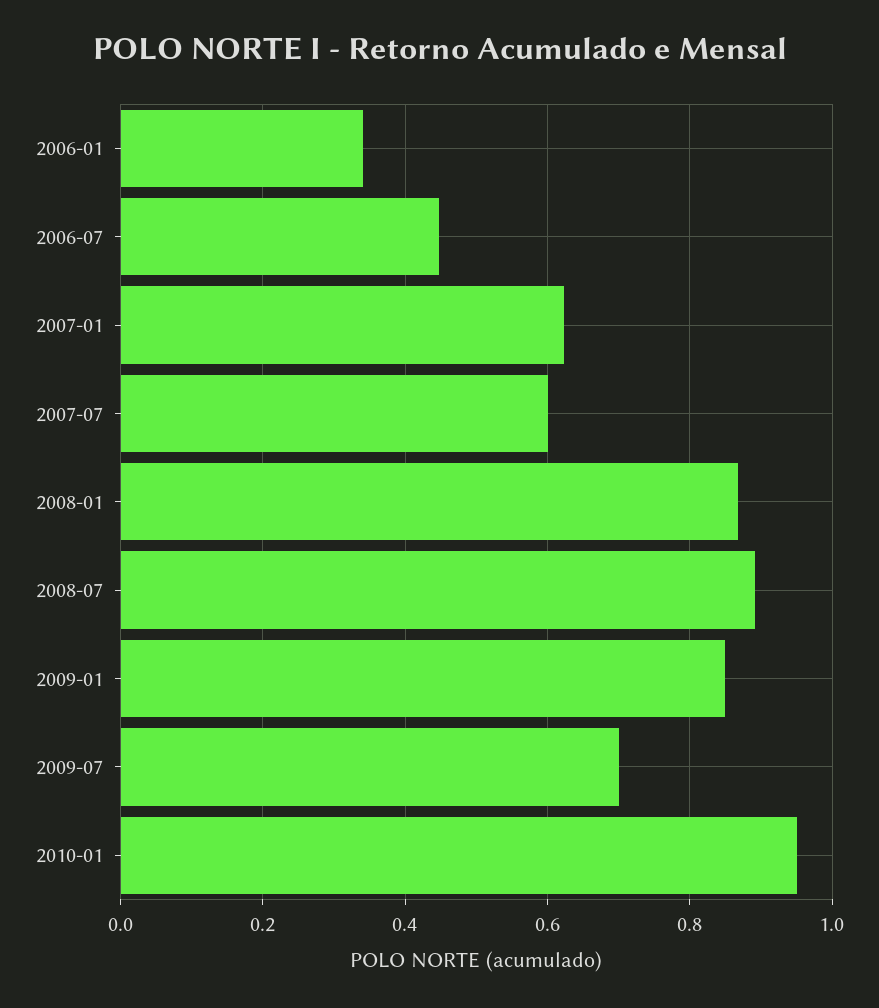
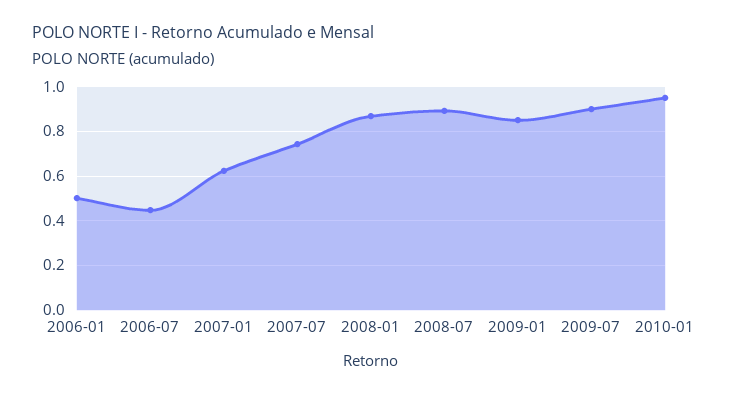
2006-01: 0.34 -> 0.5
2007-07: 0.6 -> 0.75
2009-07: 0.7 -> 0.9

